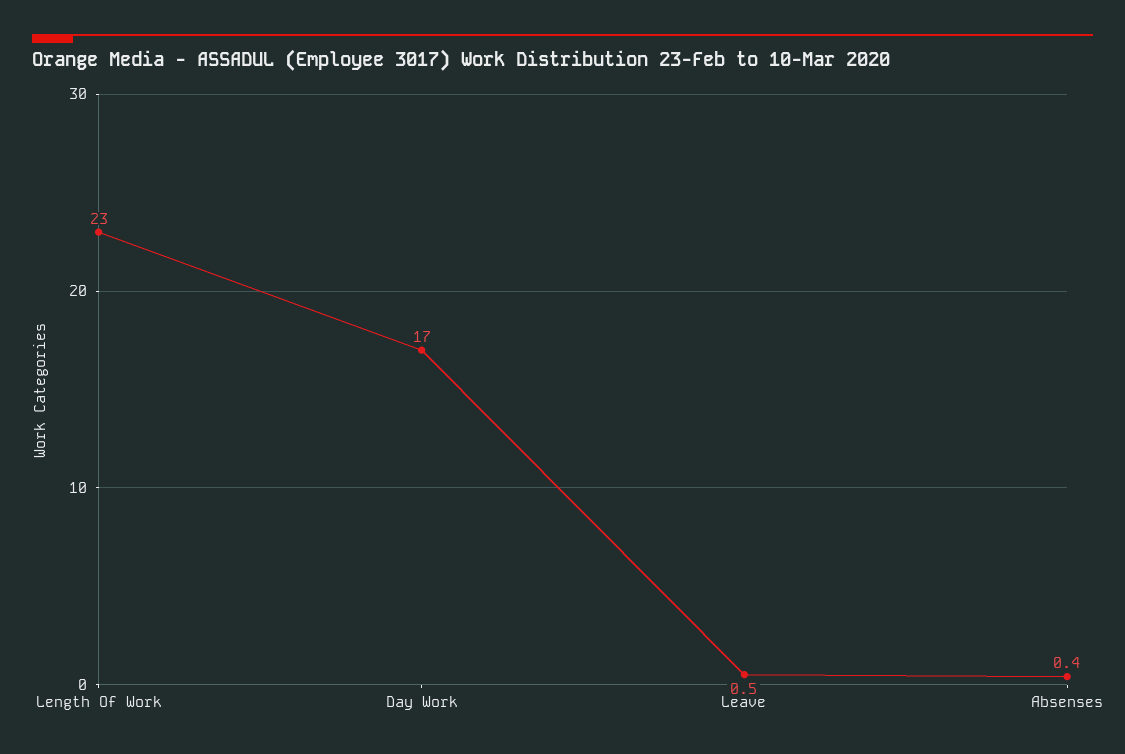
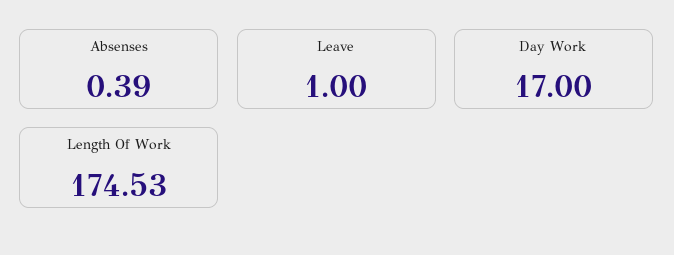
Length Of Work: 23 -> 174.53
Leave: 0.5 -> 1

